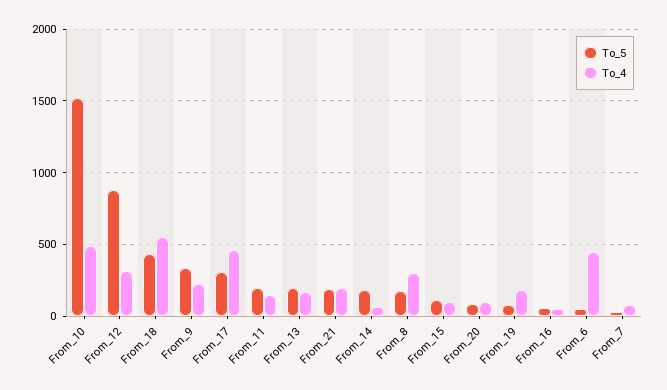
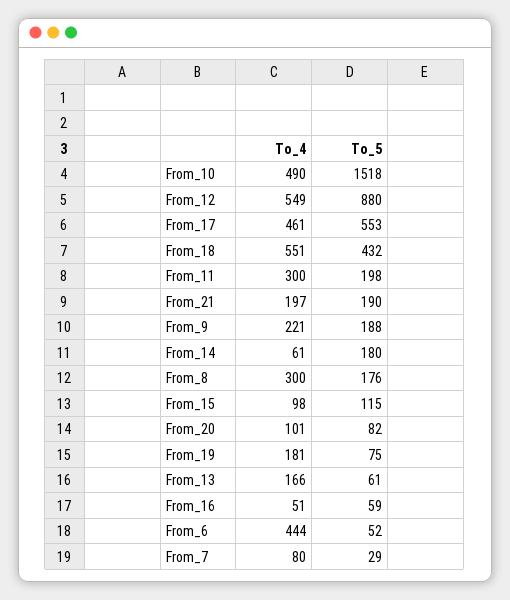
To_4, From_12: 300 -> 549
To_5, From_9: 350 -> 188
To_5, From_17: 300 -> 553
To_4, From_11: 150 -> 300
To_5, From_13: 200 -> 61

